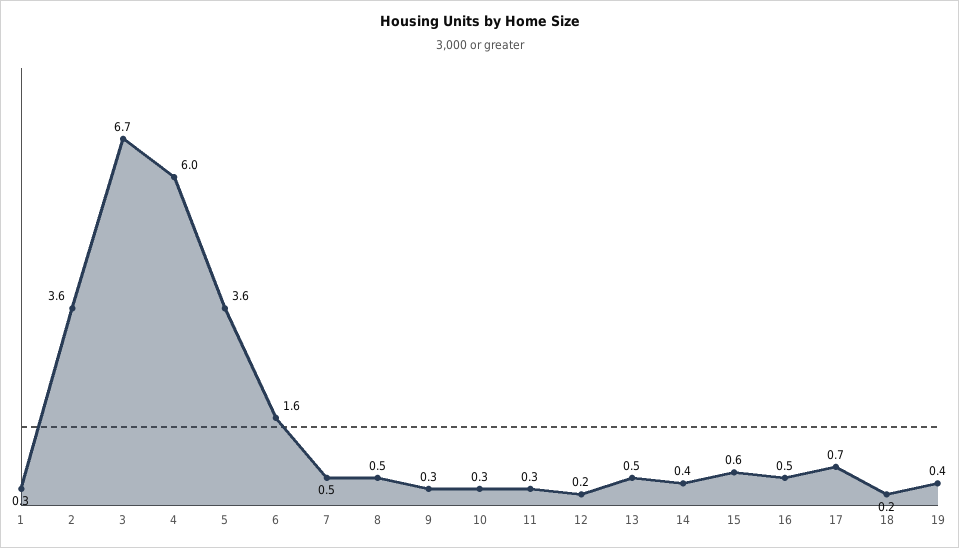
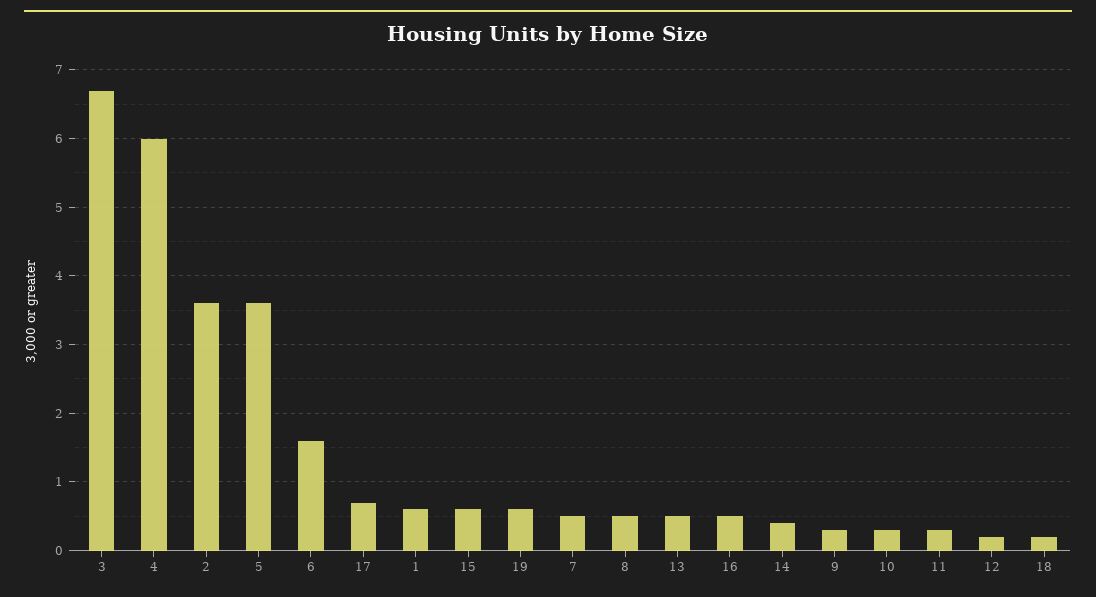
1: 0.3 -> 0.6
19: 0.4 -> 0.6

